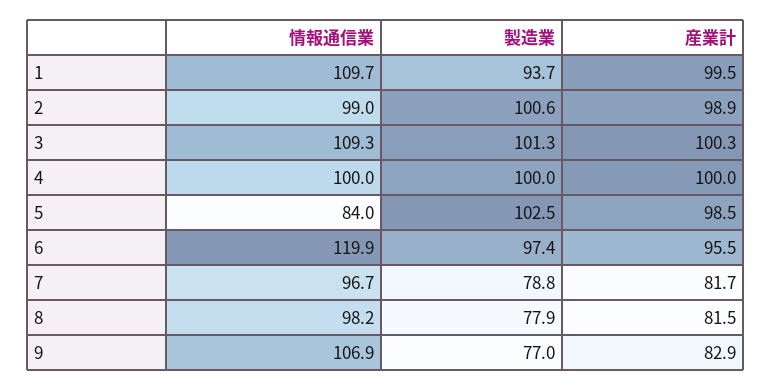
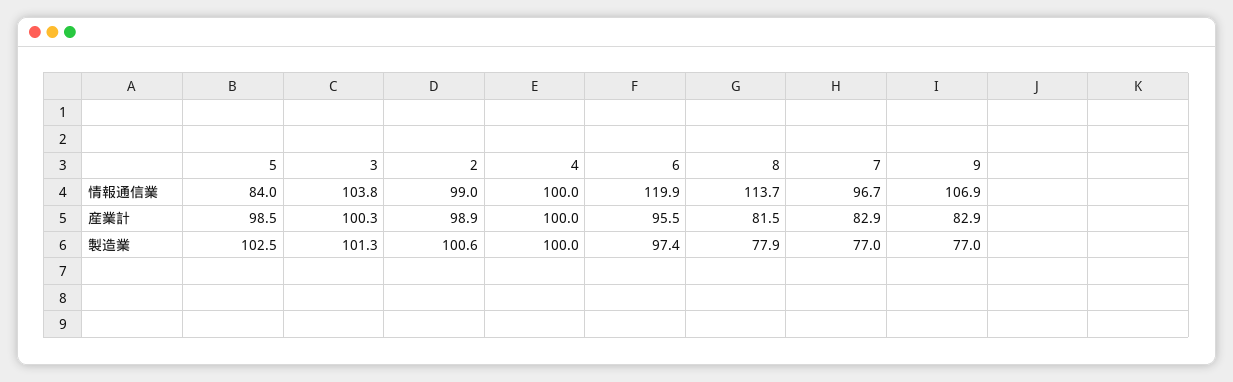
情報通信業, 1: 109.7 -> none
製造業, 1: 93.7 -> none
産業計, 1: 99.5 -> none
情報通信業, 3: 109.3 -> 103.8
製造業, 7: 78.8 -> 77
産業計, 7: 81.7 -> 82.9
情報通信業, 8: 98.2 -> 113.7

